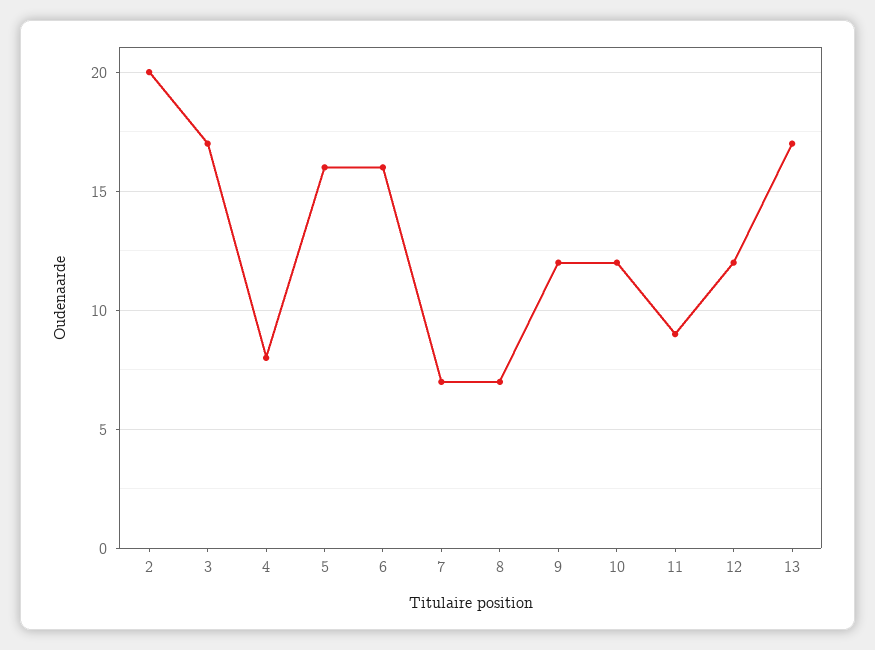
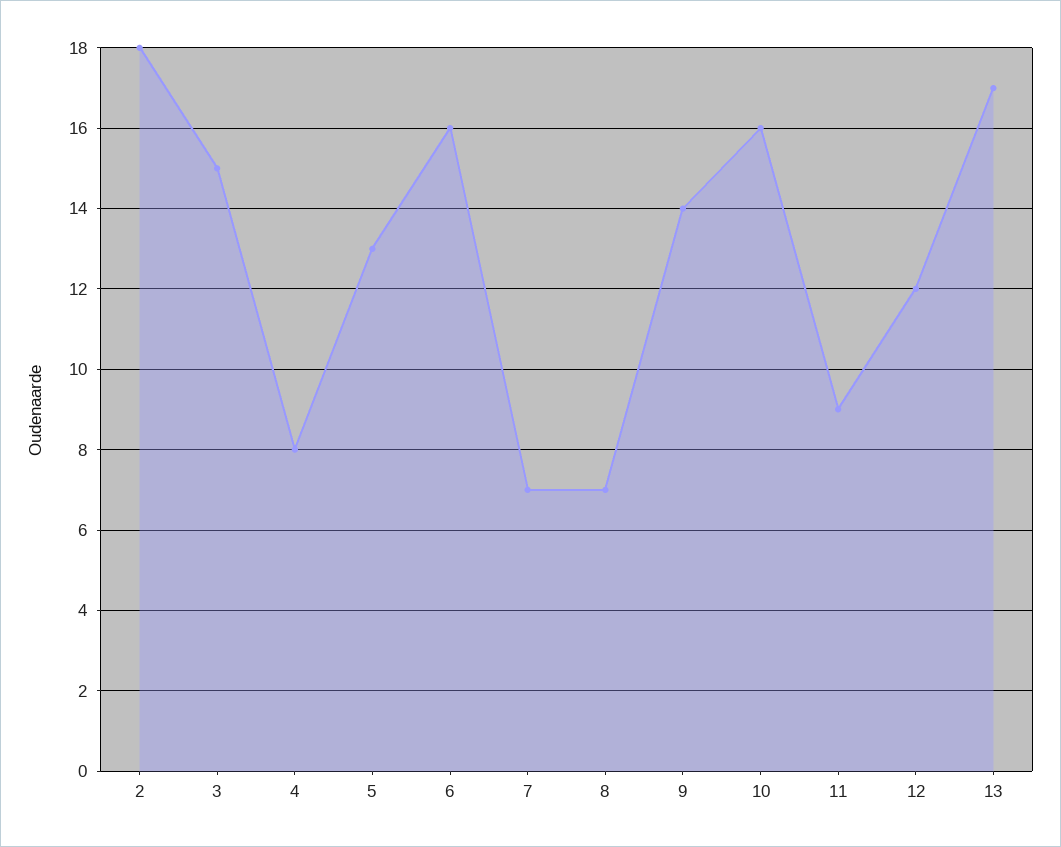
2: 20 -> 18
3: 17 -> 15
5: 16 -> 13
9: 12 -> 14
10: 12 -> 16

